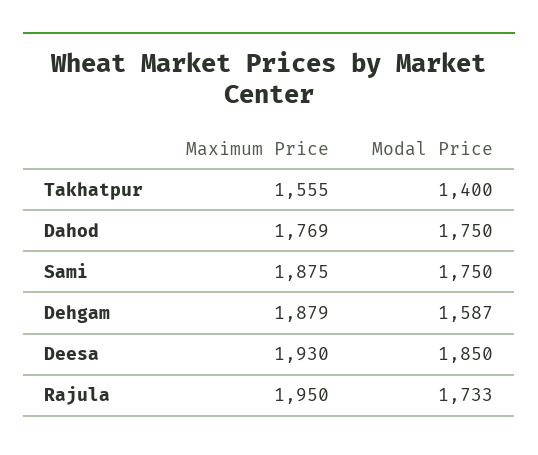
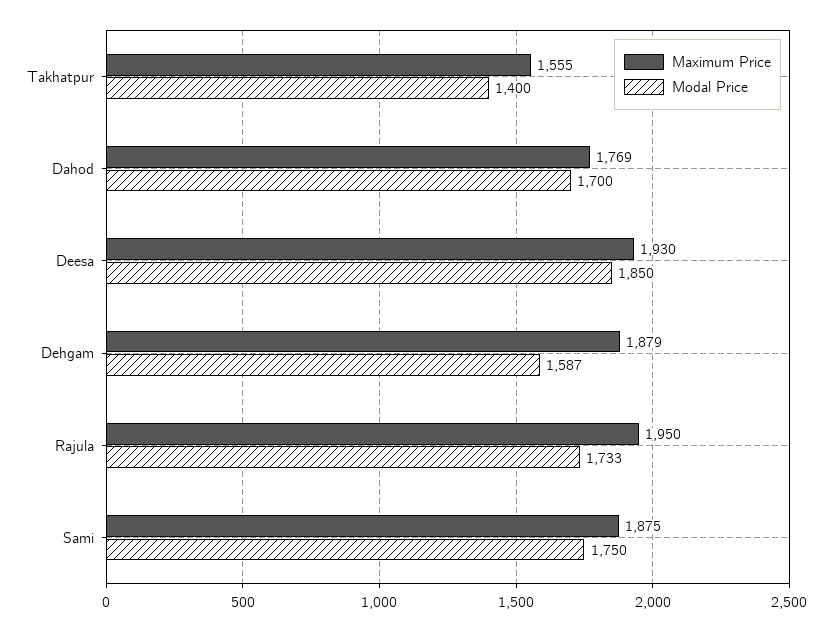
Modal Price, Dahod: 1750 -> 1700

